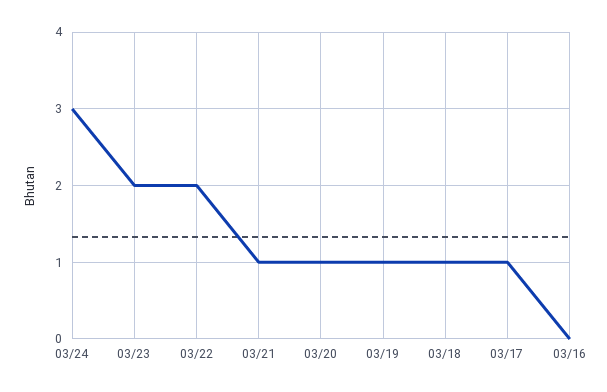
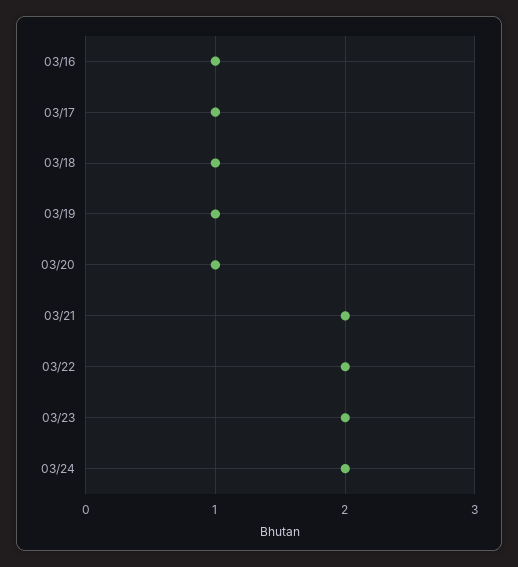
03/24: 3 -> 2
03/21: 1 -> 2
03/16: 0 -> 1

